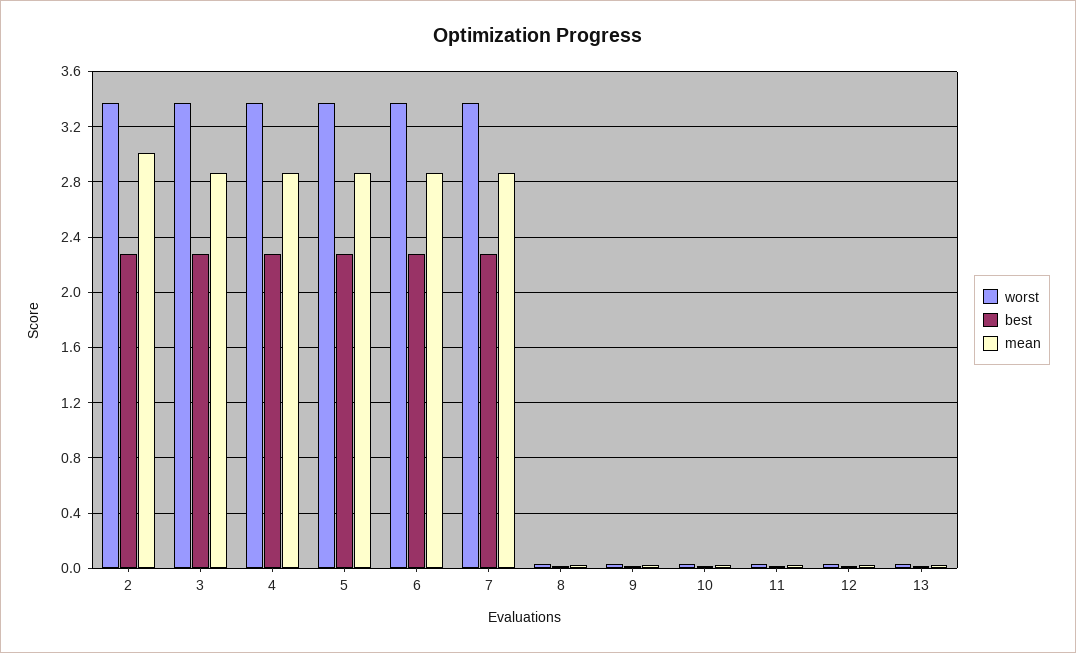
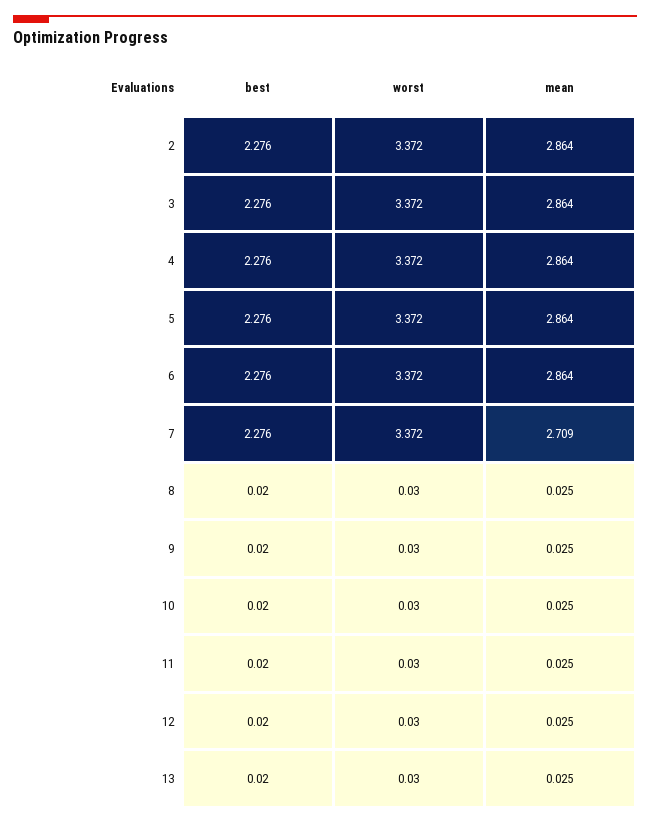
mean, 2: 3 -> 2.864
mean, 7: 2.85 -> 2.709

